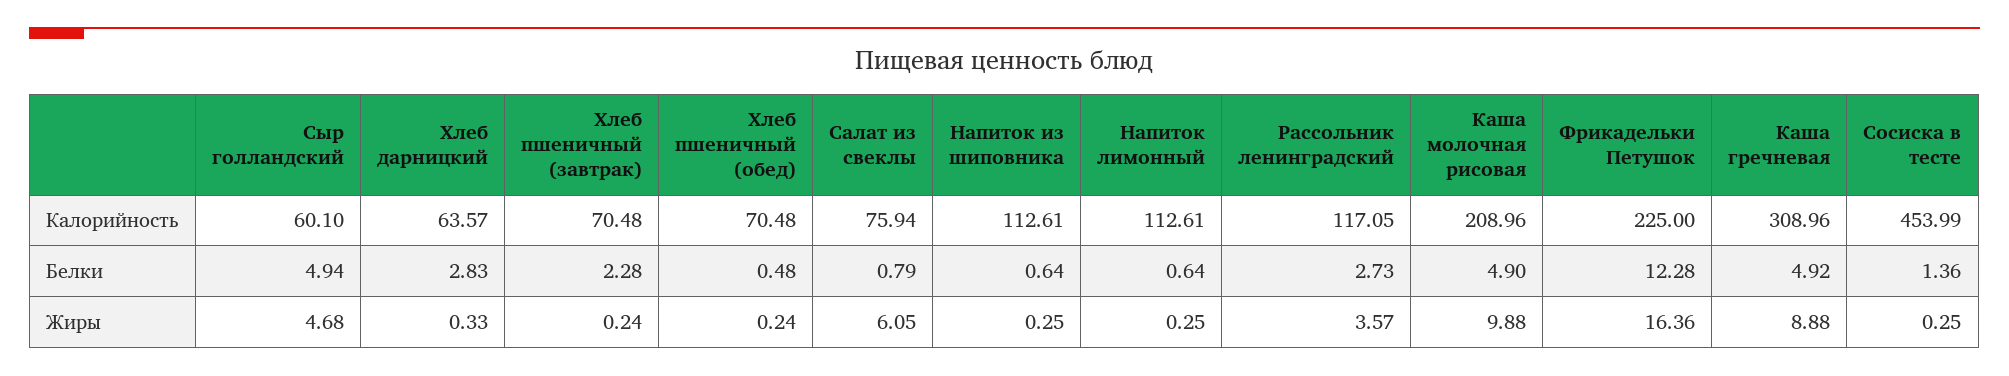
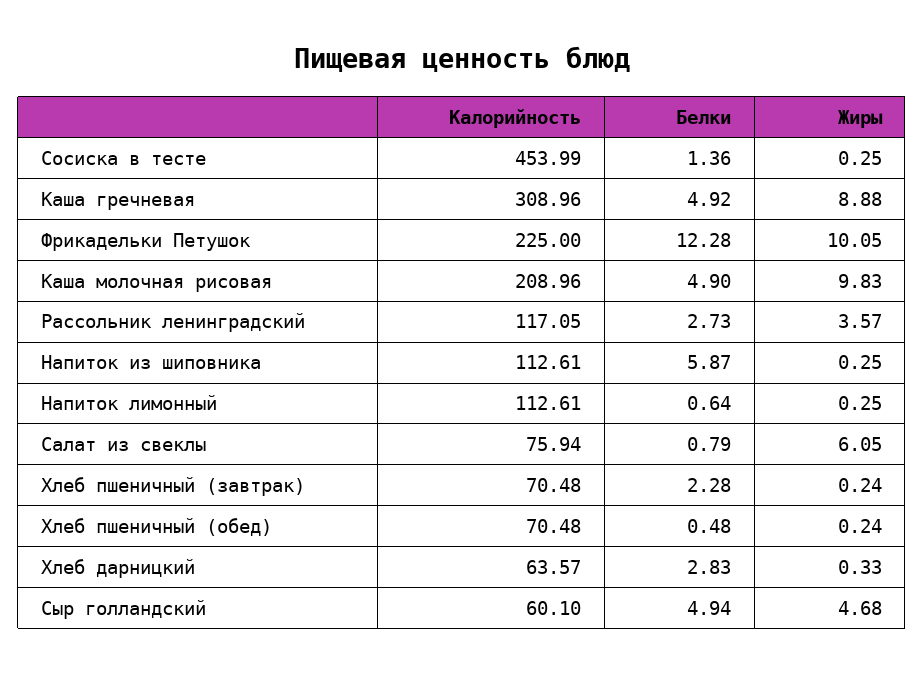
Напиток из шиповника, Белки: 0.64 -> 5.87
Каша молочная рисовая, Жиры: 9.88 -> 9.83
Фрикадельки Петушок, Жиры: 16.36 -> 10.05

